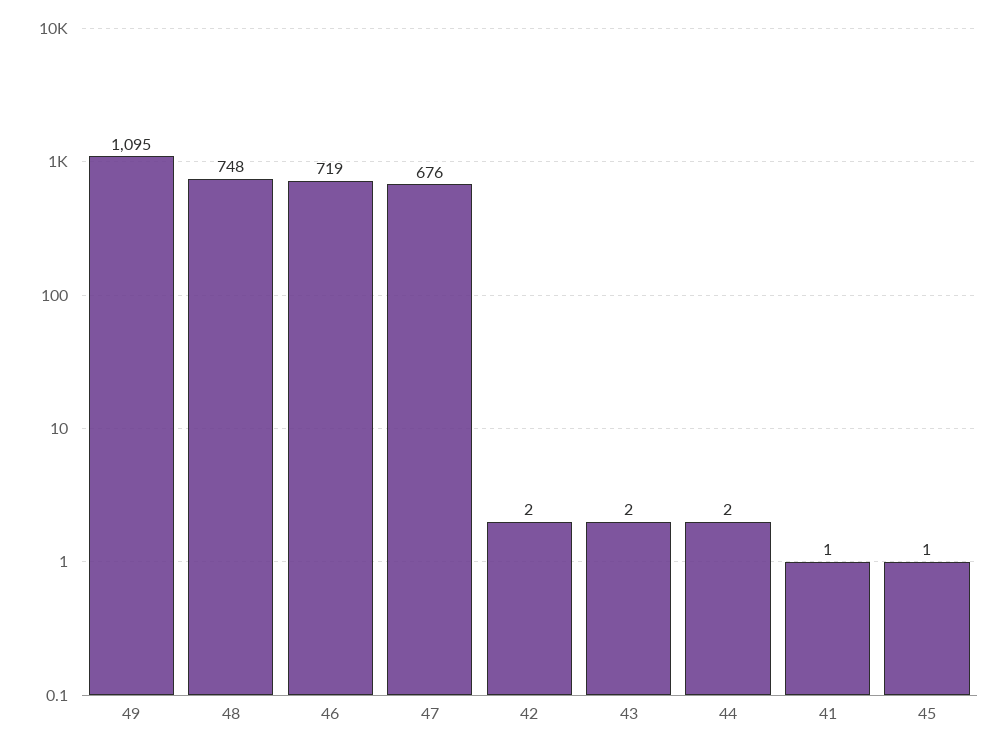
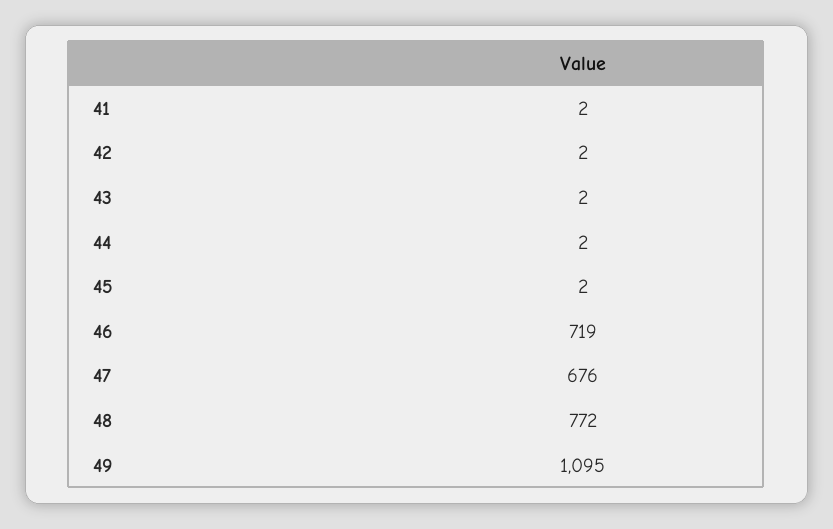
48: 748 -> 772
41: 1 -> 2
45: 1 -> 2

